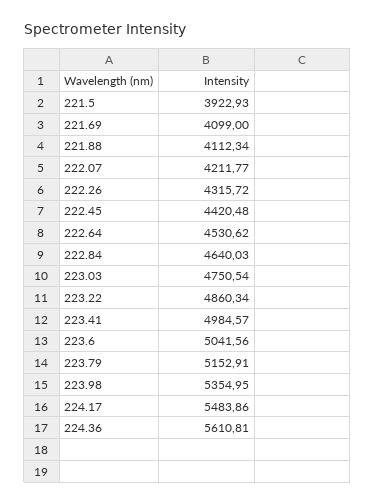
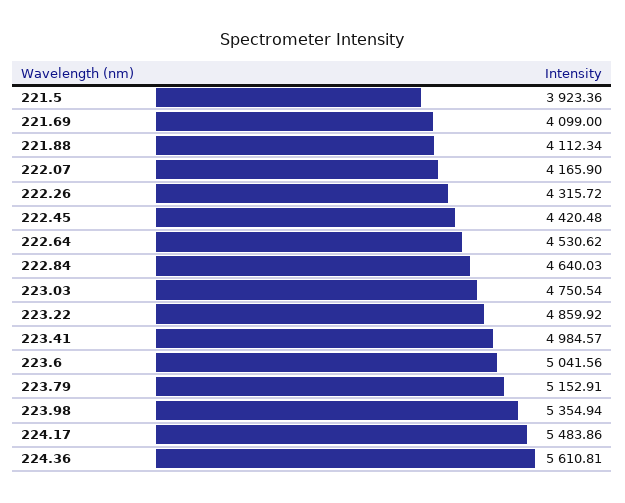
221.5: 3922.93 -> 3923.36
222.07: 4211.77 -> 4165.9
223.22: 4860.34 -> 4859.92
223.98: 5354.95 -> 5354.94

